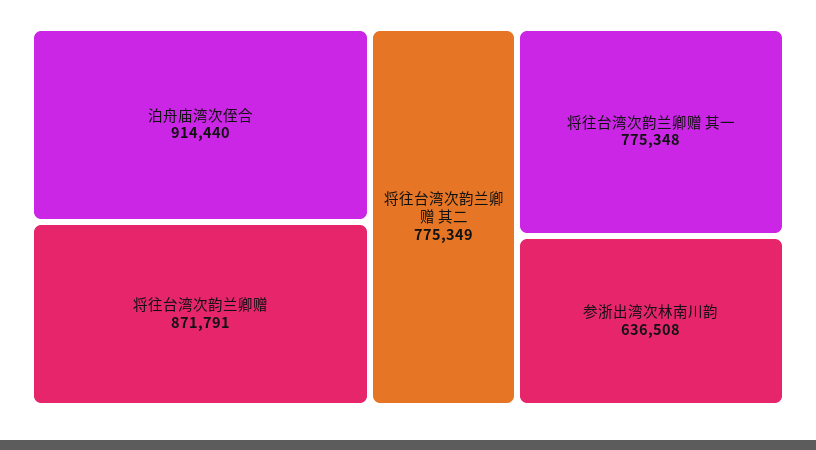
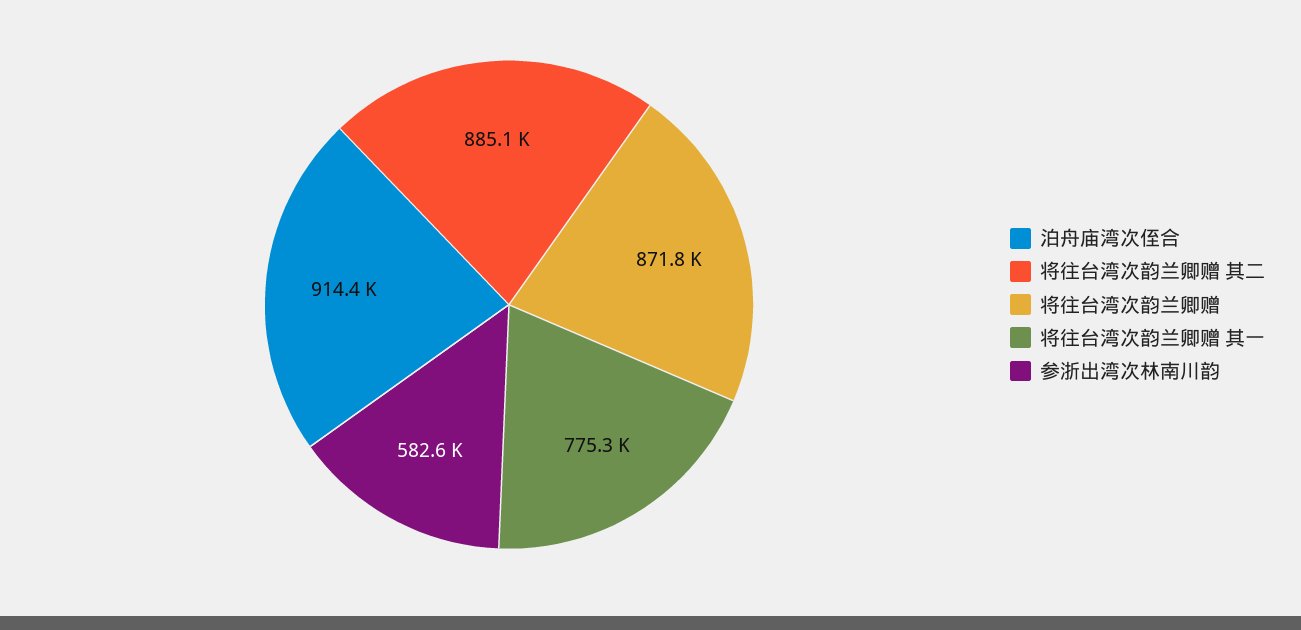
将往台湾次韵兰卿赠 其二: 775349 -> 885100
参浙出湾次林南川韵: 636508 -> 582600

